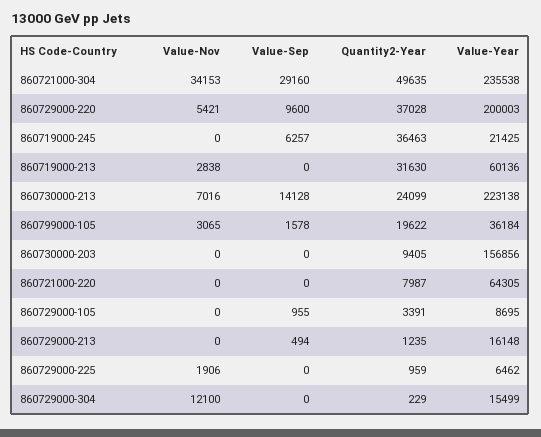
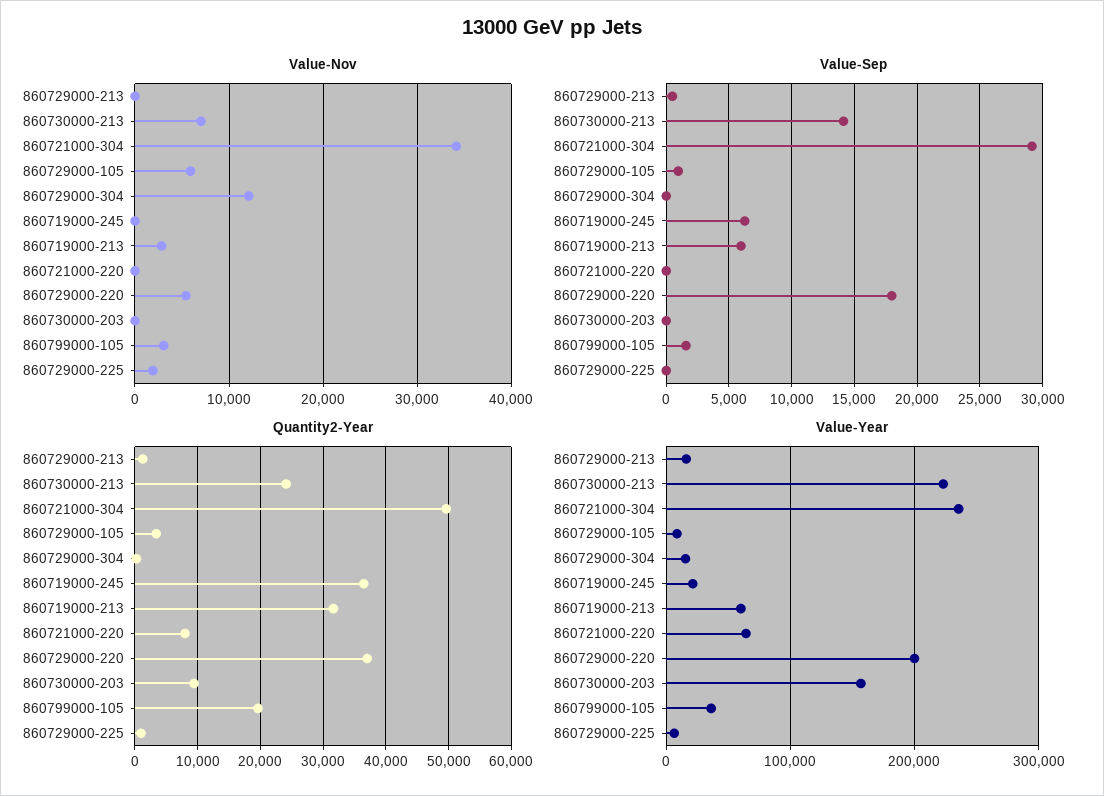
Value-Sep, 860729000-220: 9600 -> 18000
Value-Sep, 860719000-213: 0 -> 6000
Value-Nov, 860729000-105: 0 -> 6000

